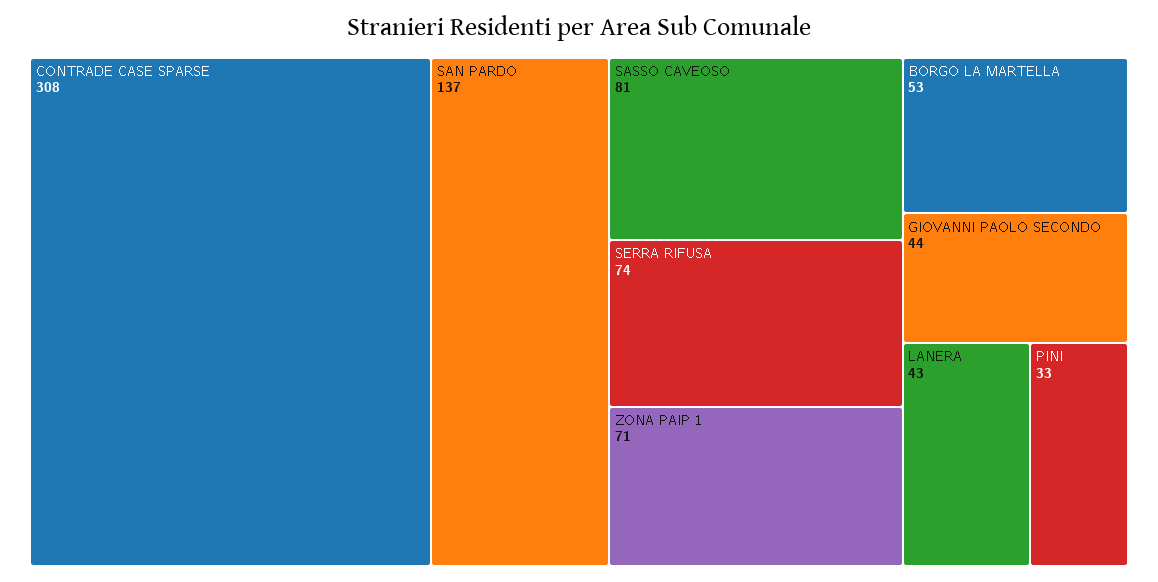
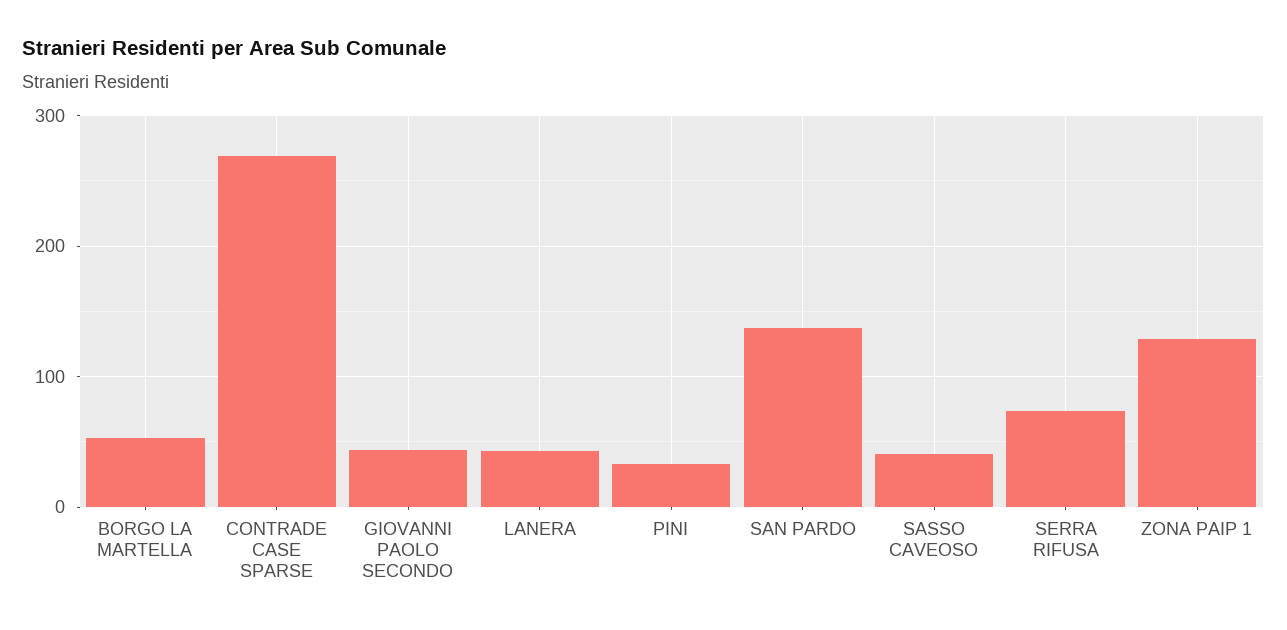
CONTRADE CASE SPARSE: 308 -> 270
SASSO CAVEOSO: 81 -> 40
ZONA PAIP 1: 71 -> 130

